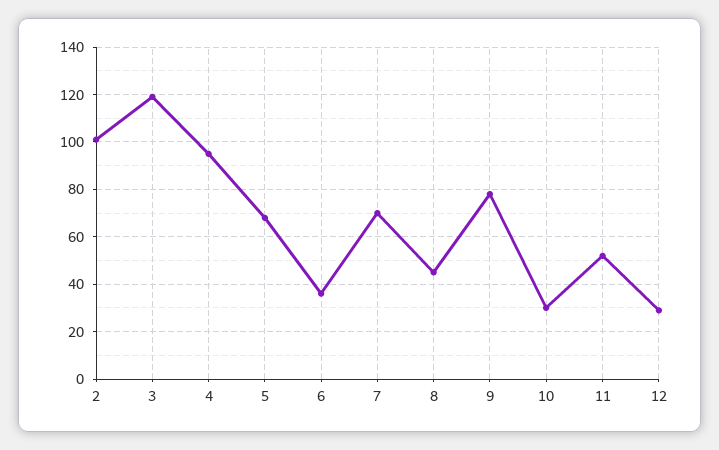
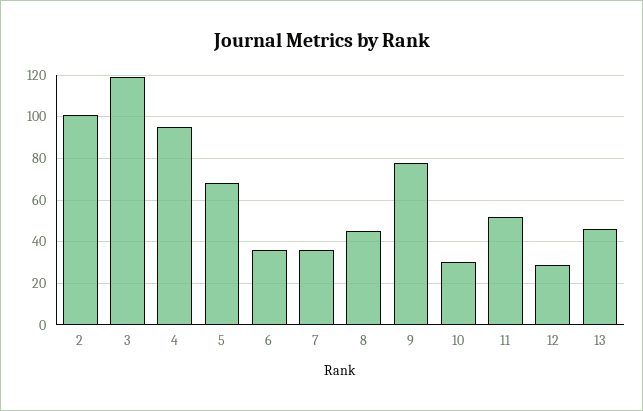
7: 70 -> 35
13: none -> 45

